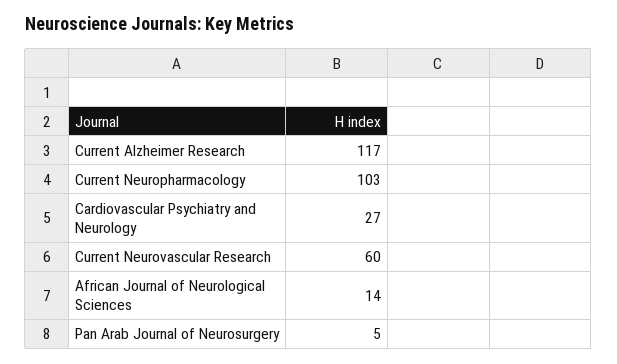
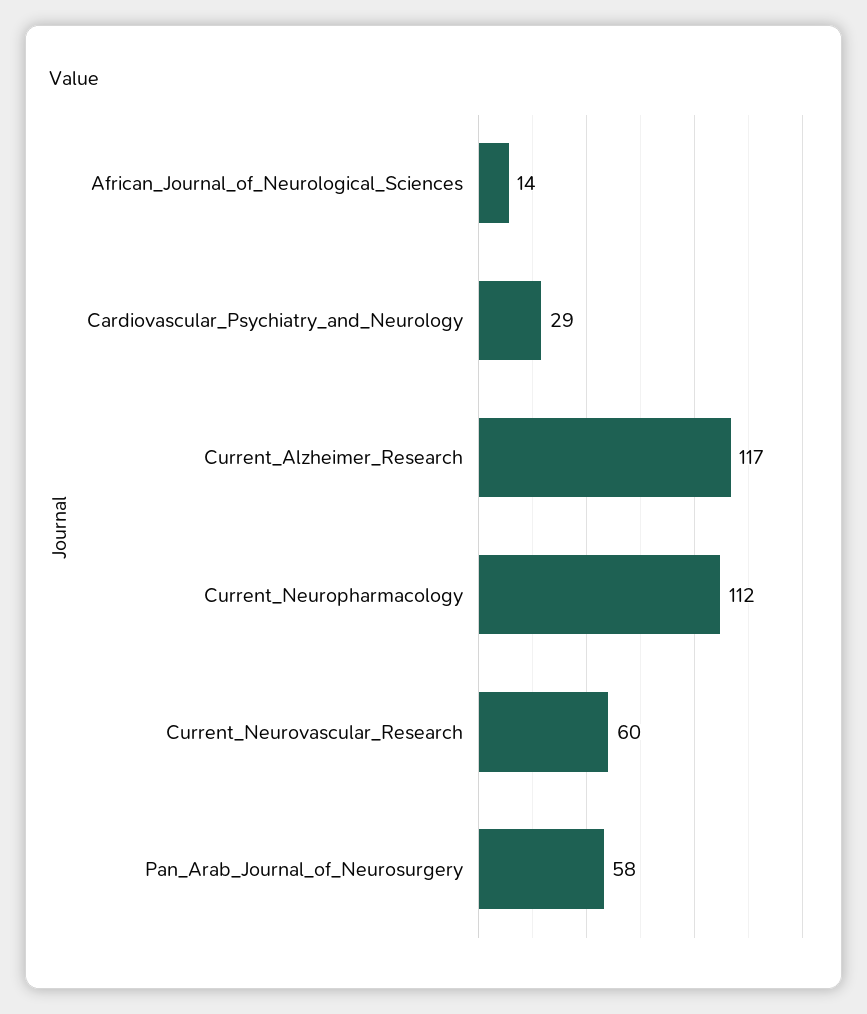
Current Neuropharmacology: 103 -> 112
Cardiovascular Psychiatry and Neurology: 27 -> 29
Pan Arab Journal of Neurosurgery: 5 -> 58

